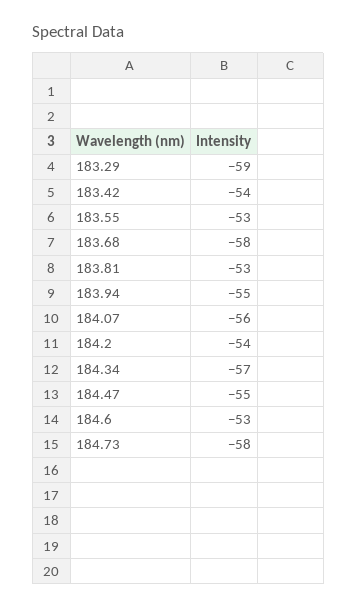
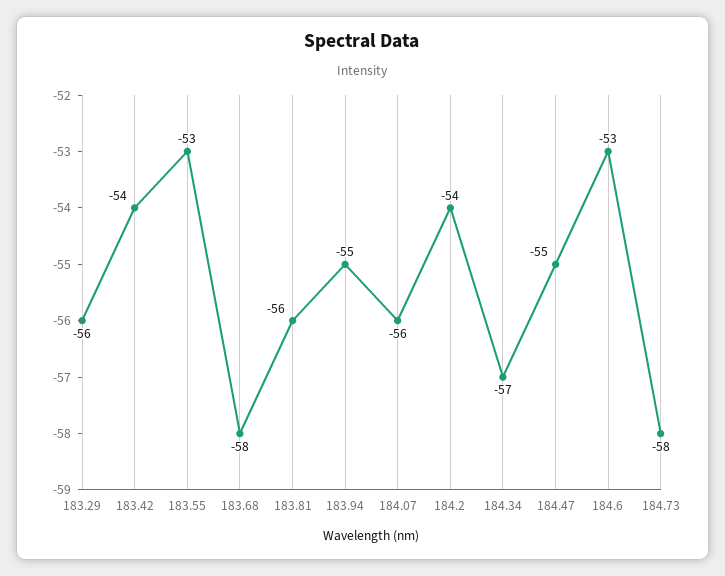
183.29: -59 -> -56
183.81: -53 -> -56

